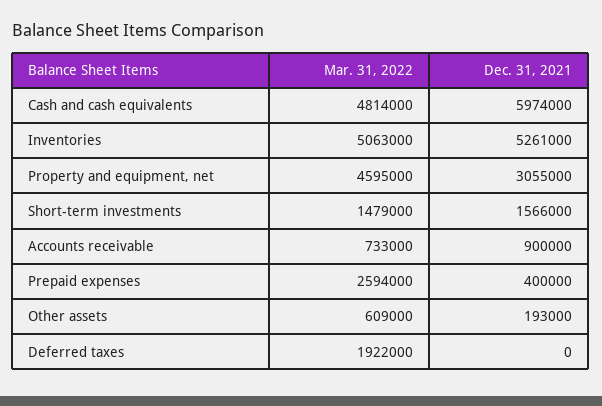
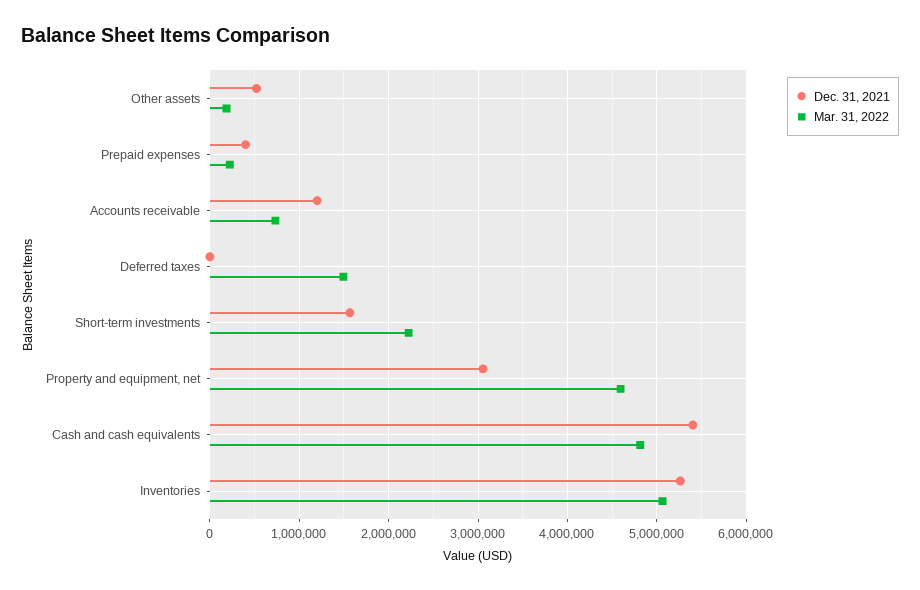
Dec. 31, 2021, Cash and cash equivalents: 5974000 -> 5400000
Mar. 31, 2022, Short-term investments: 1479000 -> 2200000
Dec. 31, 2021, Accounts receivable: 900000 -> 1200000
Mar. 31, 2022, Prepaid expenses: 2594000 -> 200000
Mar. 31, 2022, Other assets: 609000 -> 200000
Dec. 31, 2021, Other assets: 193000 -> 500000
Mar. 31, 2022, Deferred taxes: 1922000 -> 1500000

